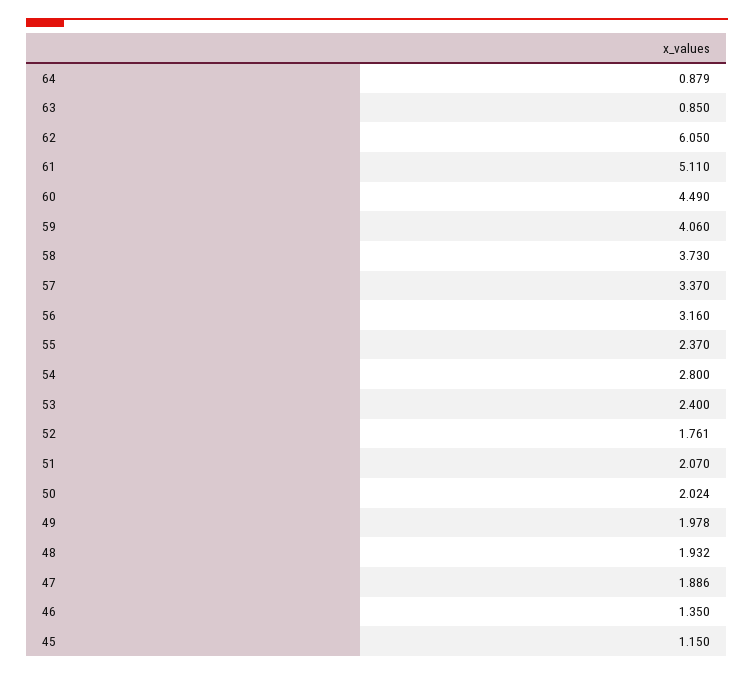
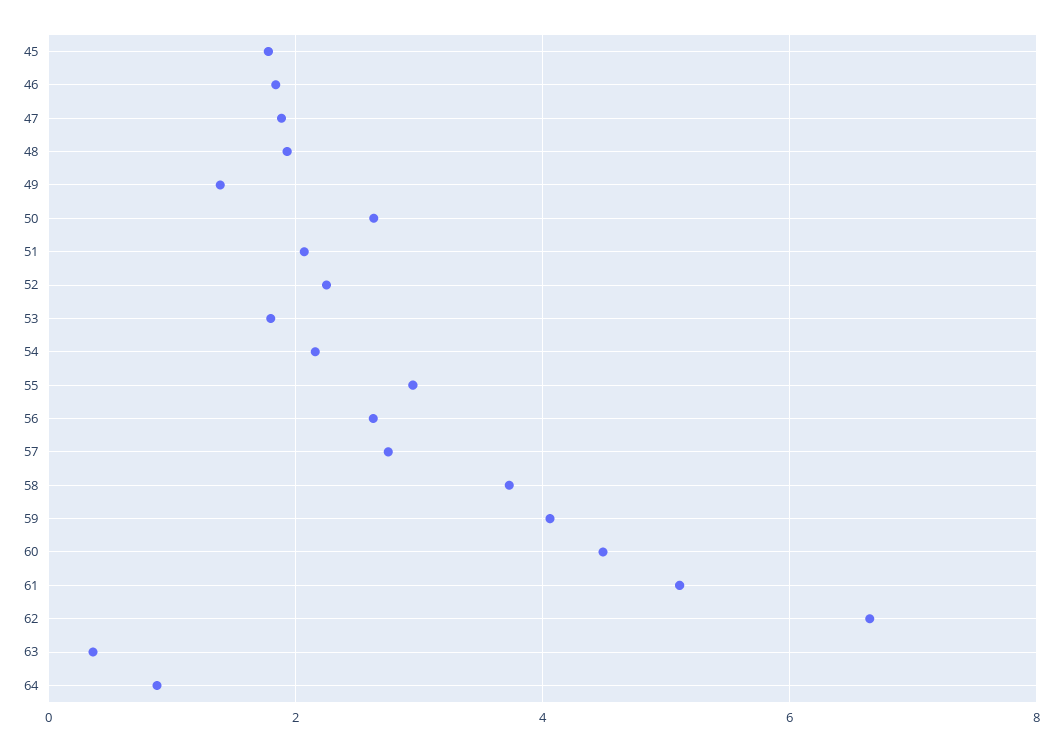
63: 0.85 -> 0.4
62: 6.05 -> 6.6
57: 3.37 -> 2.8
56: 3.16 -> 2.6
55: 2.37 -> 3
54: 2.8 -> 2.2
53: 2.4 -> 1.8
52: 1.761 -> 2.2
50: 2.024 -> 2.6
49: 1.978 -> 1.4
46: 1.35 -> 1.8
45: 1.15 -> 1.8

